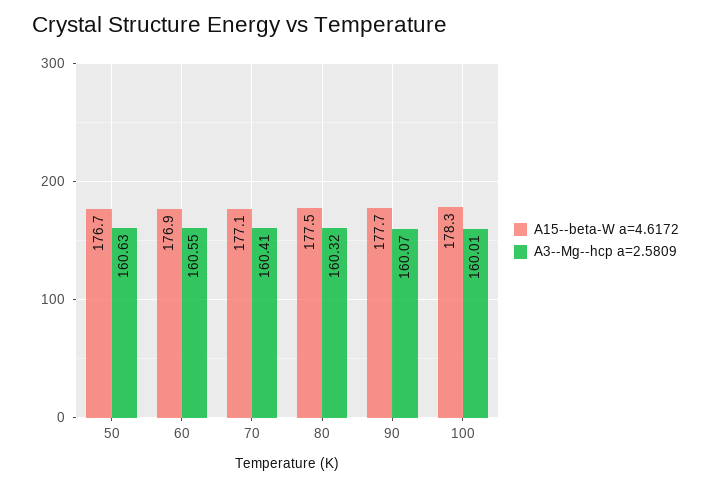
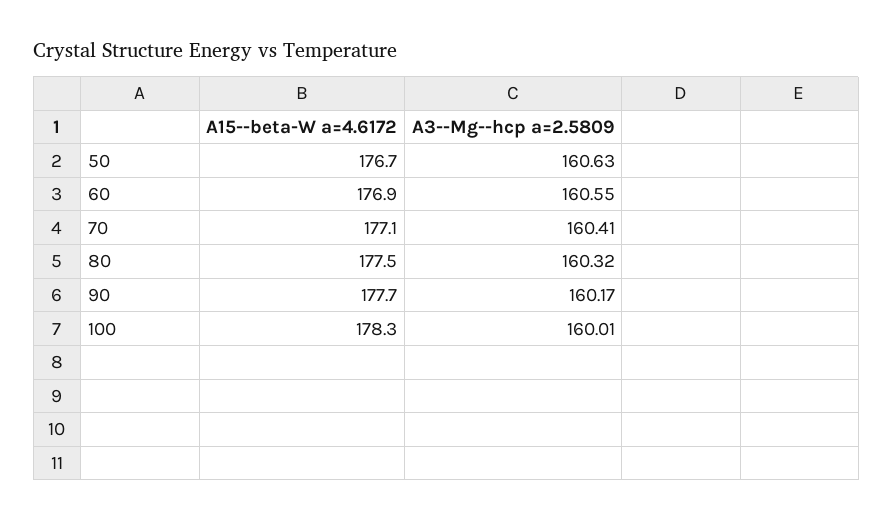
A3--Mg--hcp a=2.5809, 90: 160.07 -> 160.17

